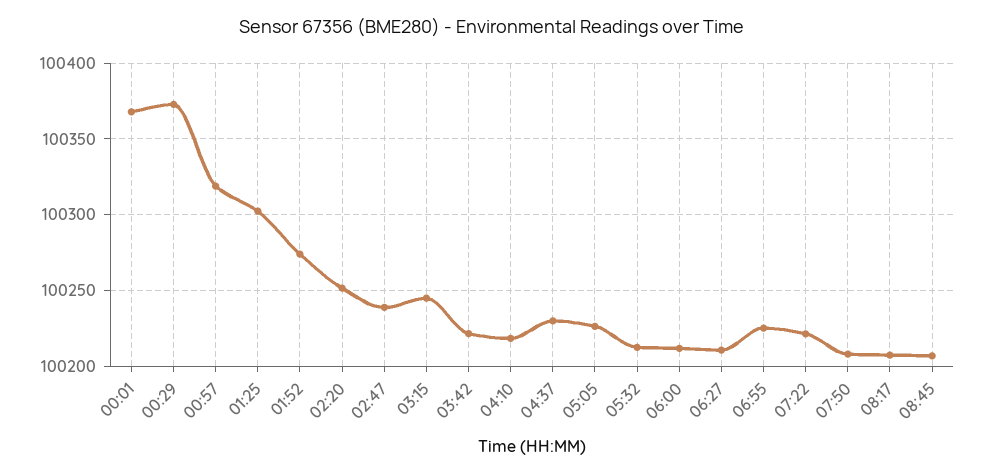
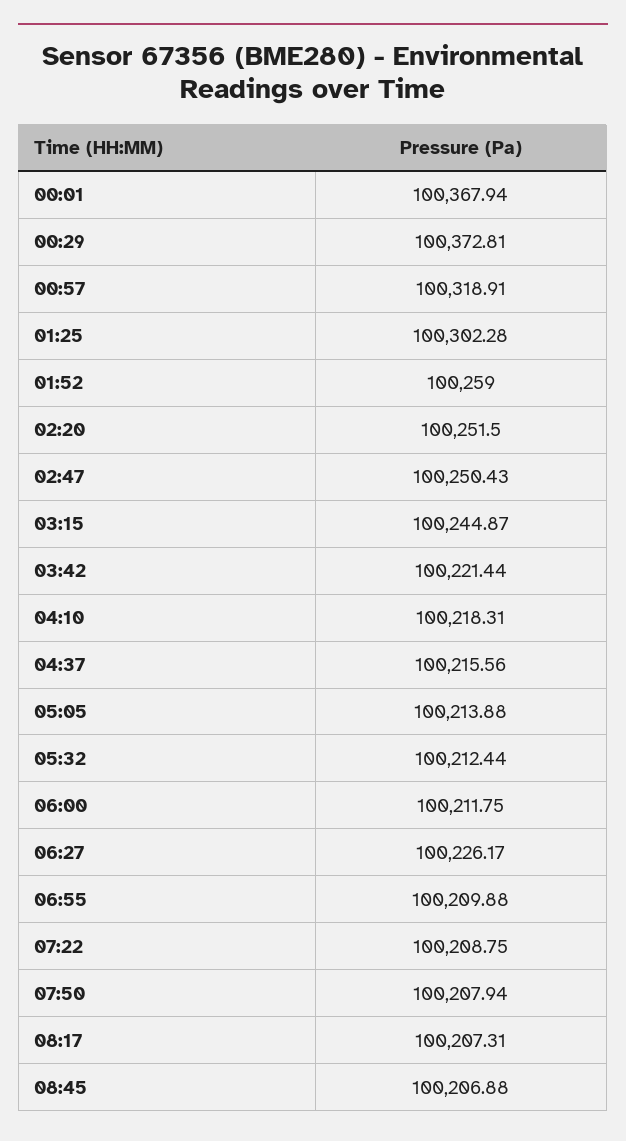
01:52: 100275 -> 100259
02:47: 100240 -> 100250.43
04:37: 100230 -> 100215.56
05:05: 100225 -> 100213.88
06:27: 100210 -> 100226.17
06:55: 100225 -> 100209.88
07:22: 100220 -> 100208.75

